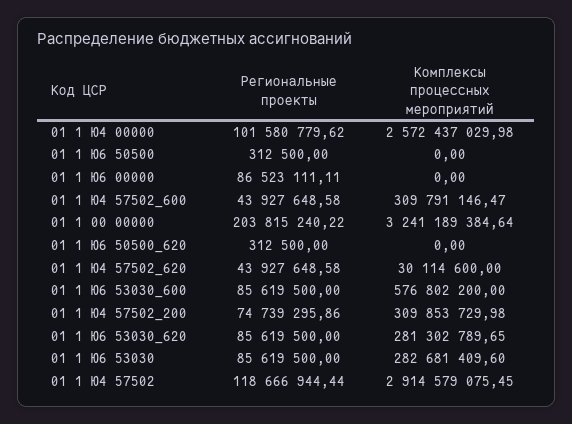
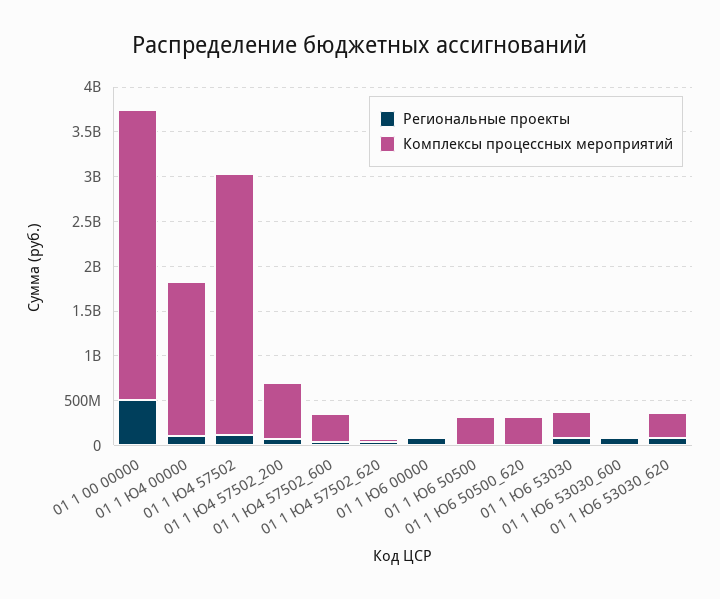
Комплексы процессных мероприятий, 01 1 Ю4 00000: 2572437029.98 -> 1700000000
Комплексы процессных мероприятий, 01 1 Ю6 50500: 0 -> 300000000
Региональные проекты, 01 1 00 00000: 203815240.22 -> 500000000
Комплексы процессных мероприятий, 01 1 Ю6 50500_620: 0 -> 300000000
Комплексы процессных мероприятий, 01 1 Ю6 53030_600: 576802200 -> 0
Комплексы процессных мероприятий, 01 1 Ю4 57502_200: 309853729.98 -> 600000000

